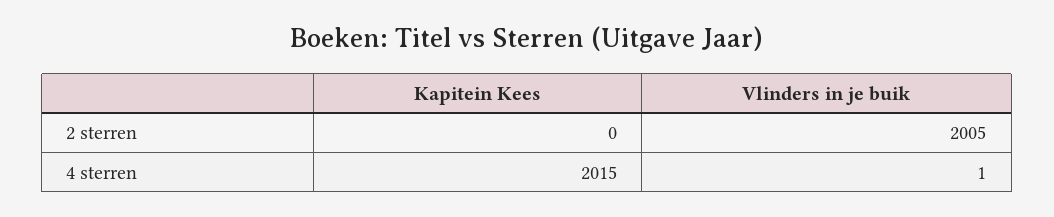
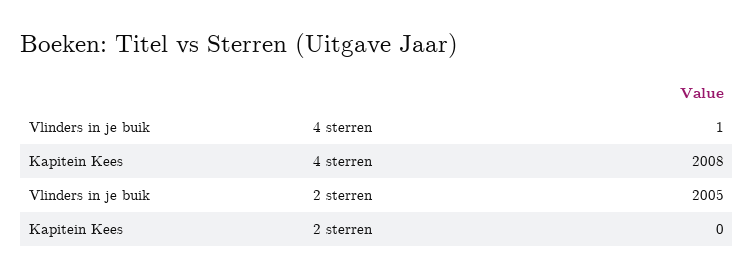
Kapitein Kees, 4 sterren: 2015 -> 2008

